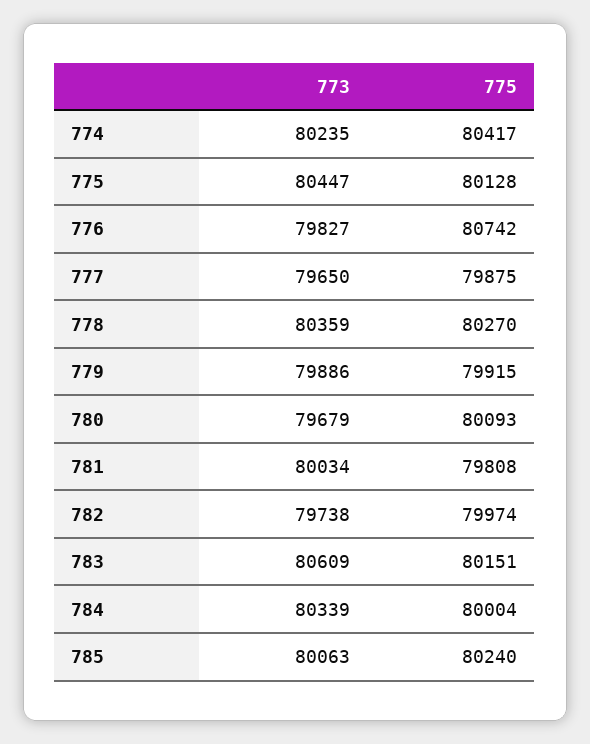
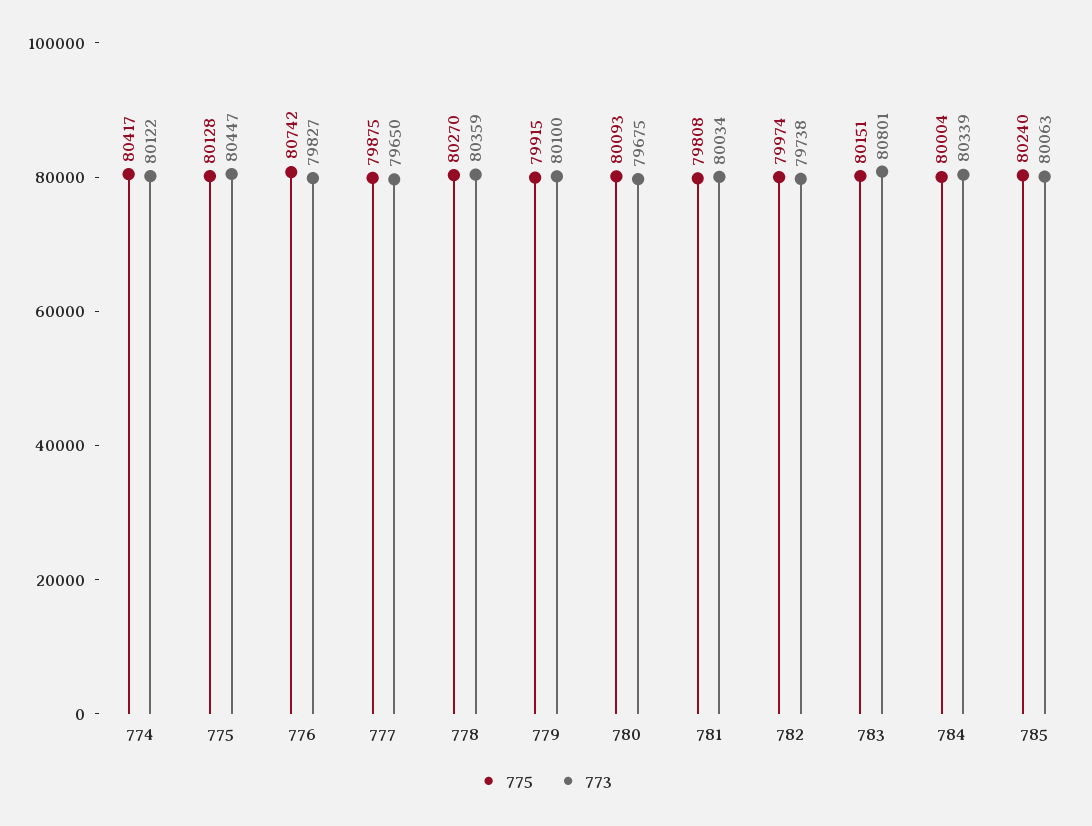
773, 774: 80235 -> 80122
773, 779: 79886 -> 80100
773, 780: 79679 -> 79675
773, 783: 80609 -> 80801

